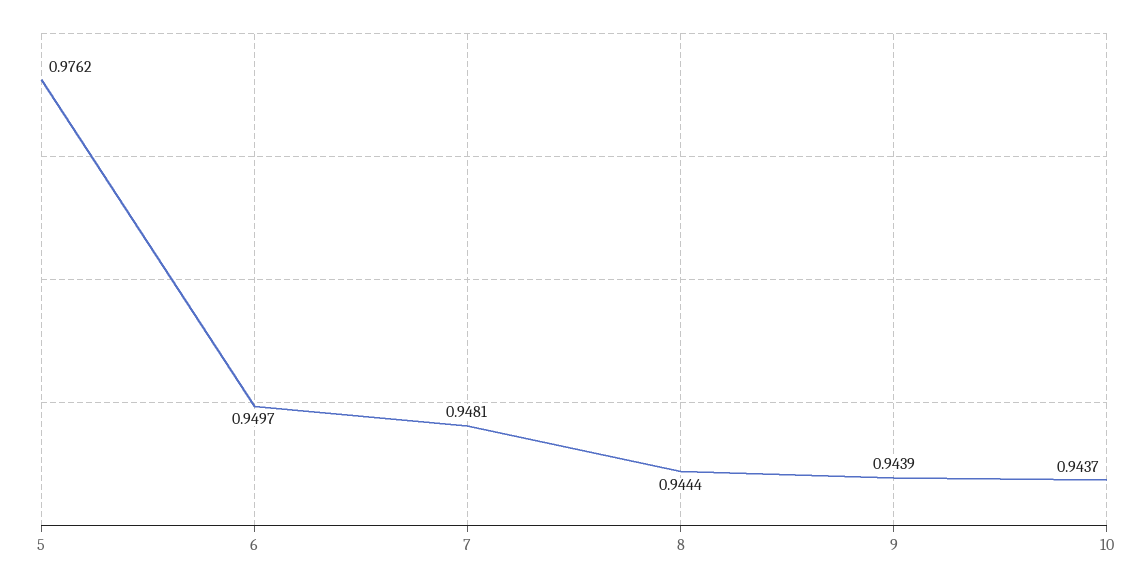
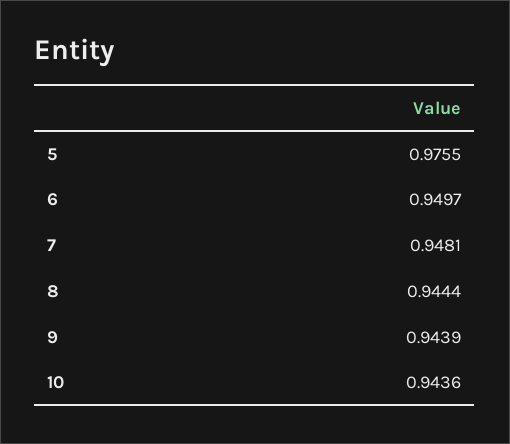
5: 0.9762 -> 0.9755
10: 0.9437 -> 0.9436

